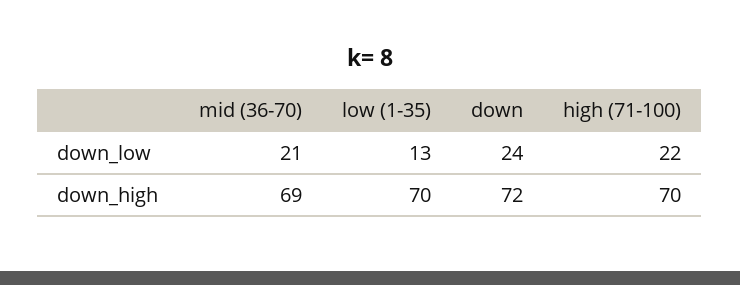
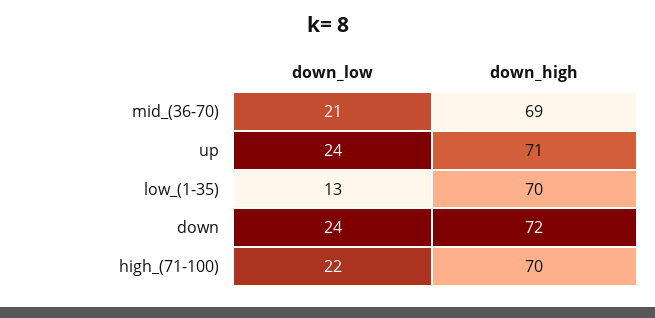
up, down_low: none -> 24
up, down_high: none -> 71

